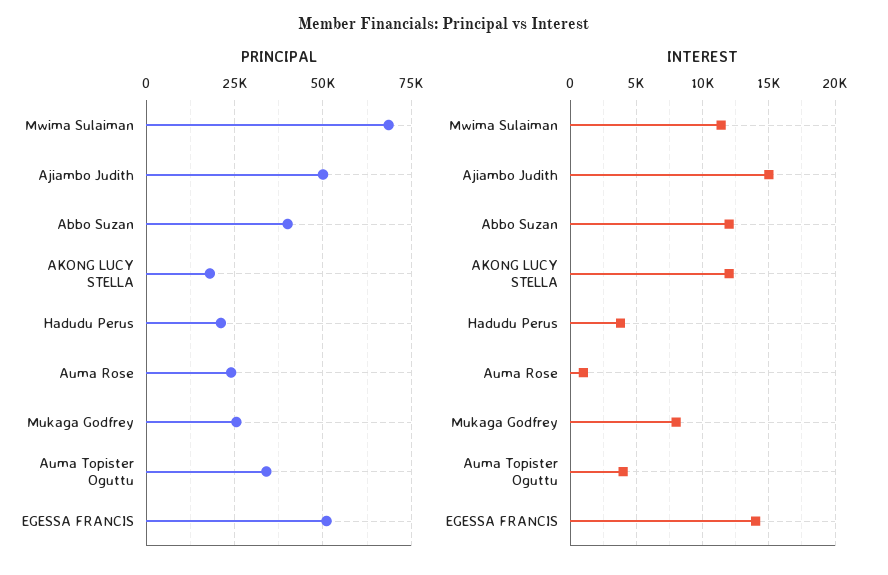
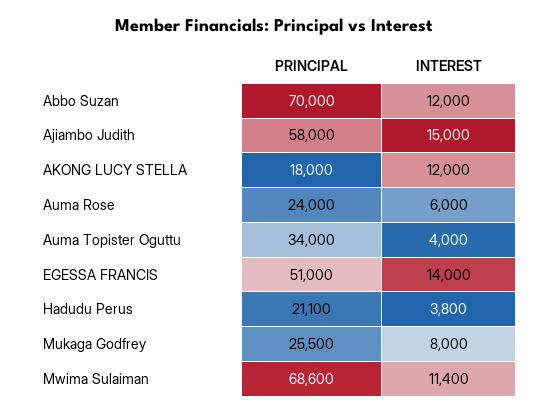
PRINCIPAL, Ajiambo Judith: 50000 -> 58000
PRINCIPAL, Abbo Suzan: 40000 -> 70000
INTEREST, Auma Rose: 1000 -> 6000

